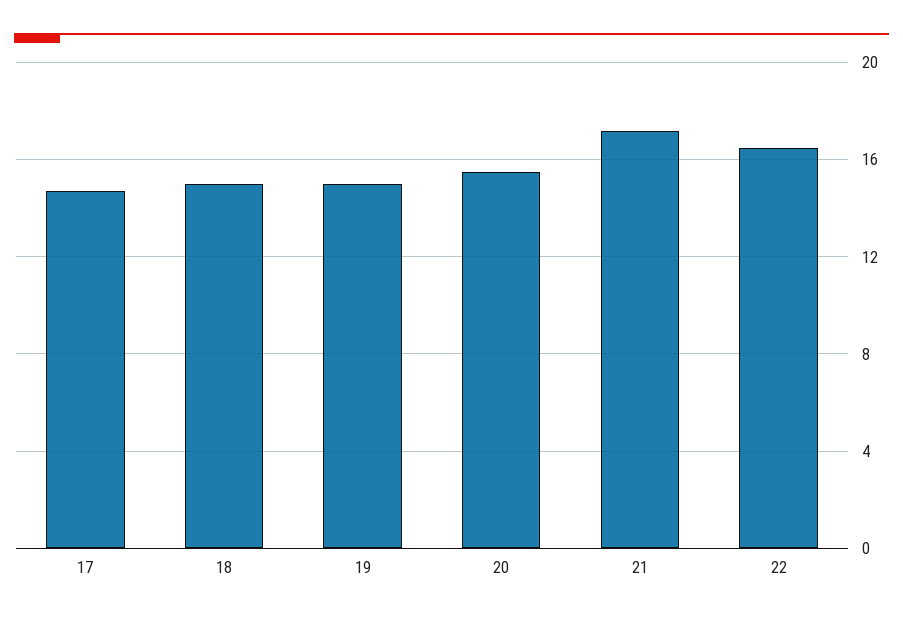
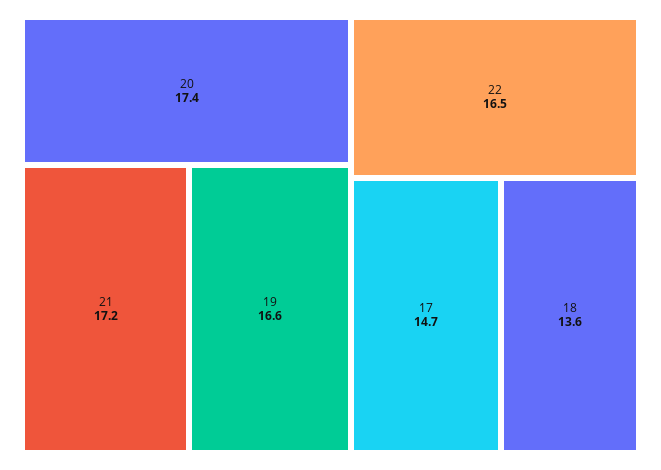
18: 15 -> 13.6
19: 15 -> 16.6
20: 15.5 -> 17.4

